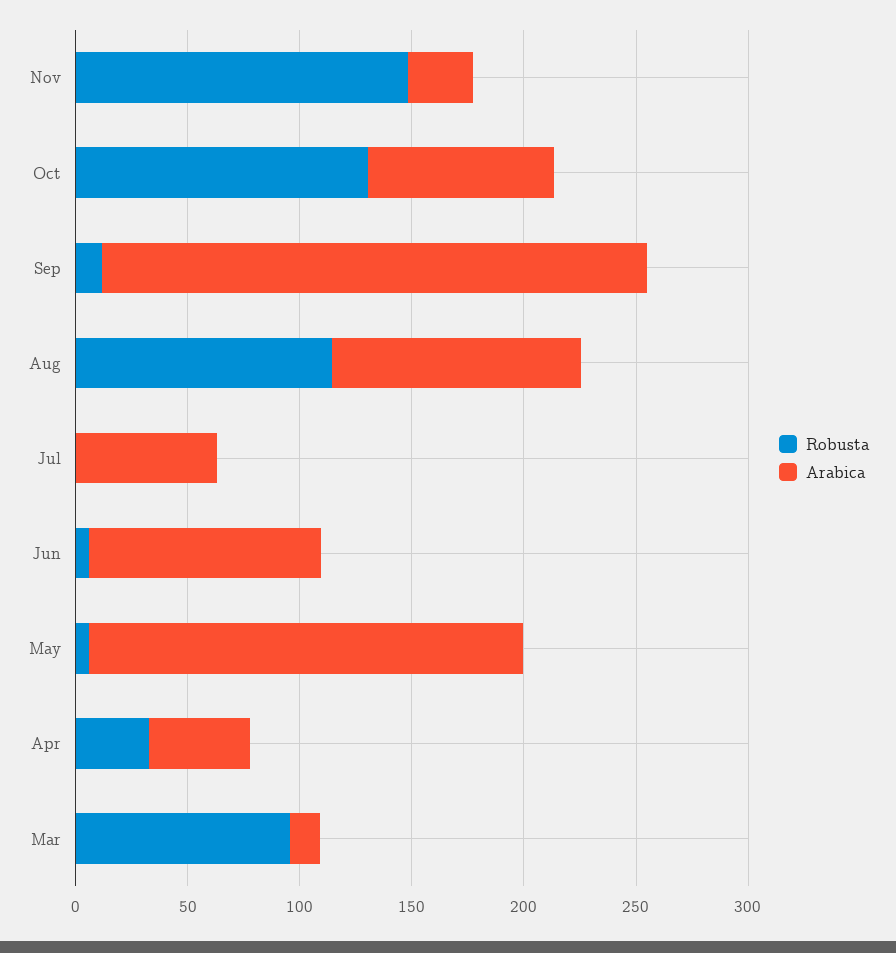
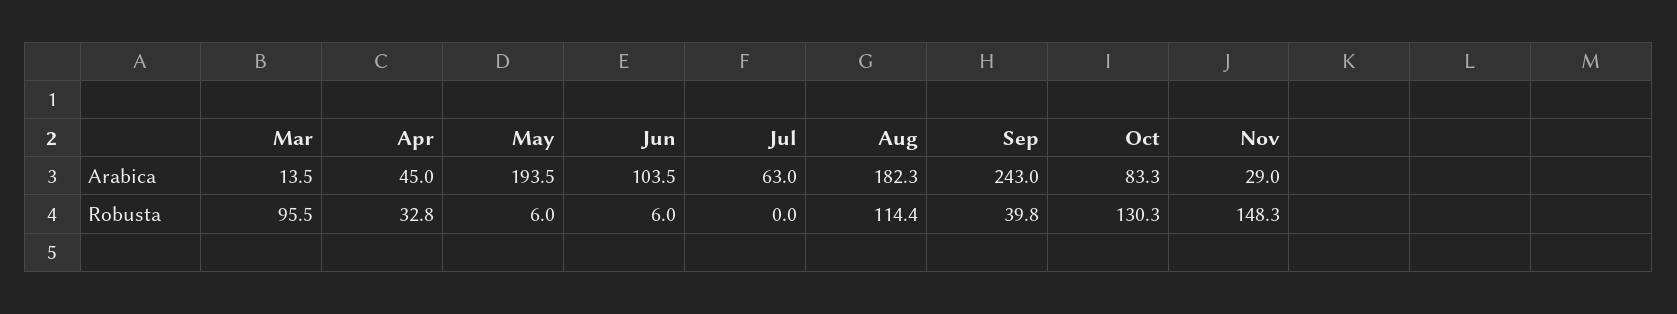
Robusta, Sep: 10 -> 39.8
Arabica, Aug: 110 -> 182.3

